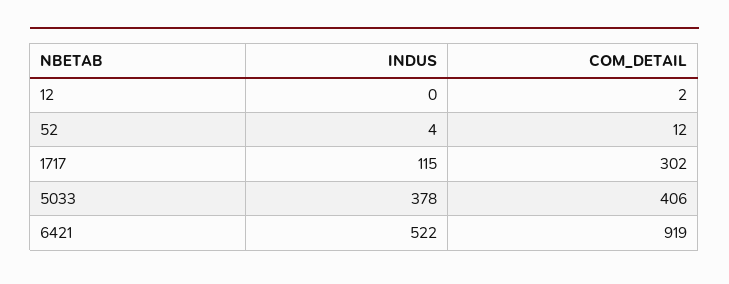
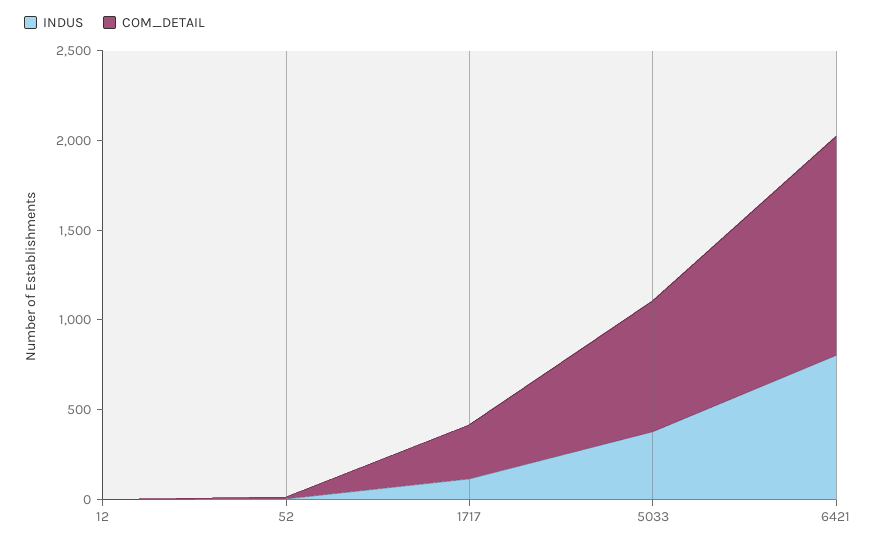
COM_DETAIL, 5033: 406 -> 700
INDUS, 6421: 522 -> 800
COM_DETAIL, 6421: 919 -> 1200

